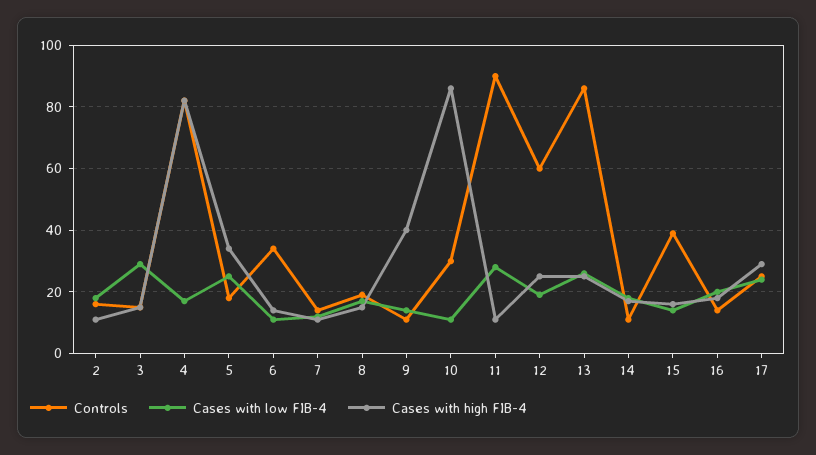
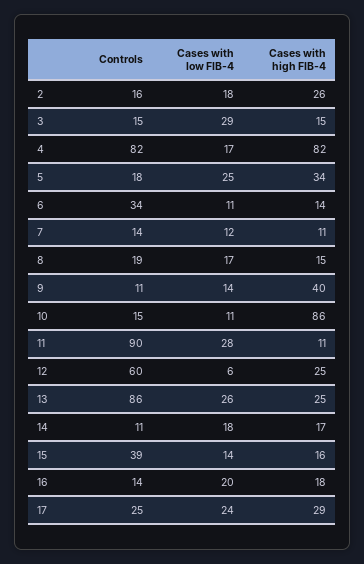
Cases with high FIB-4, 2: 10 -> 26
Controls, 10: 30 -> 15
Cases with low FIB-4, 12: 20 -> 6

